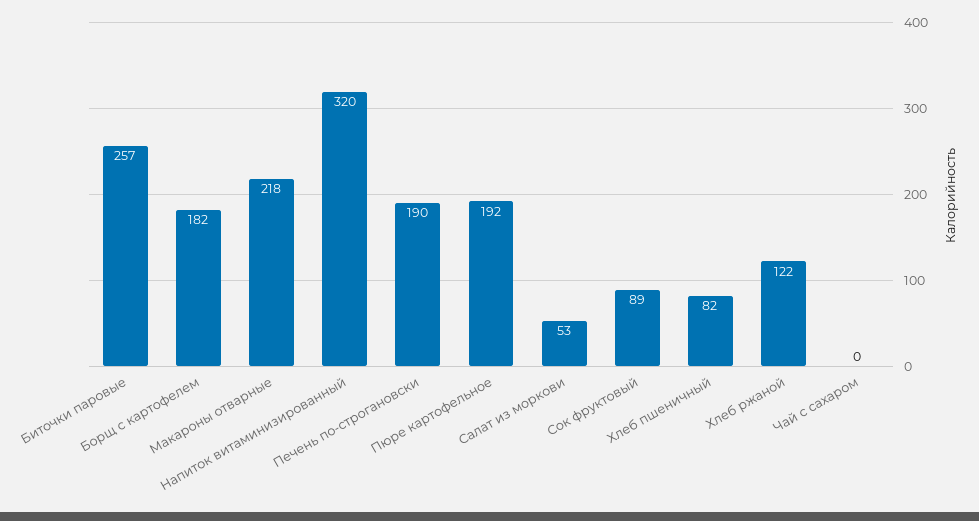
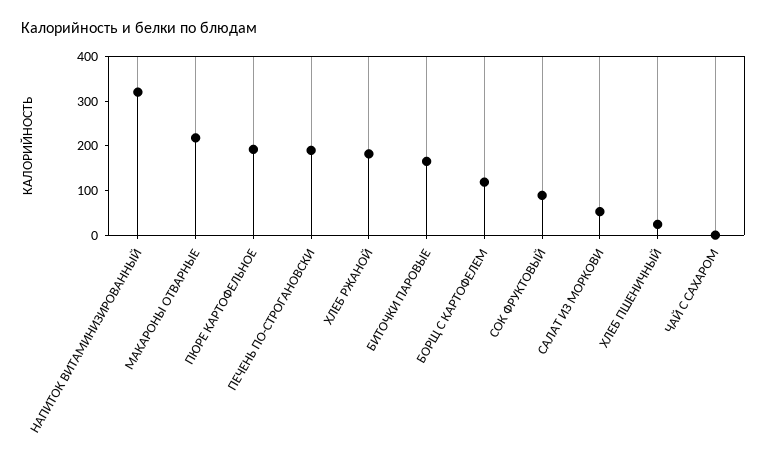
Биточки паровые: 257 -> 160
Борщ с картофелем: 182 -> 120
Хлеб пшеничный: 82 -> 20
Хлеб ржаной: 122 -> 180

